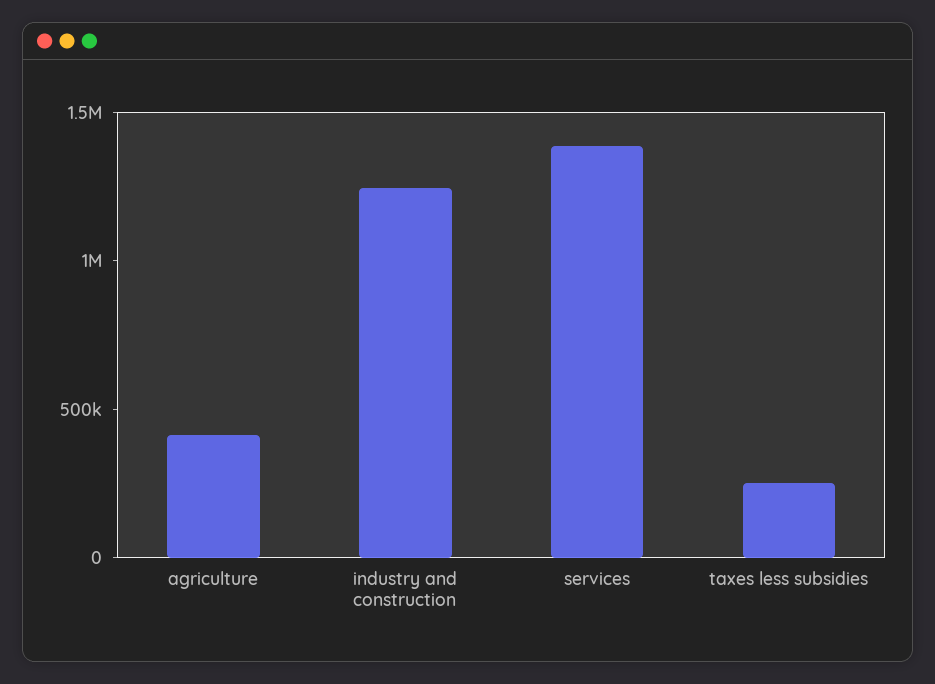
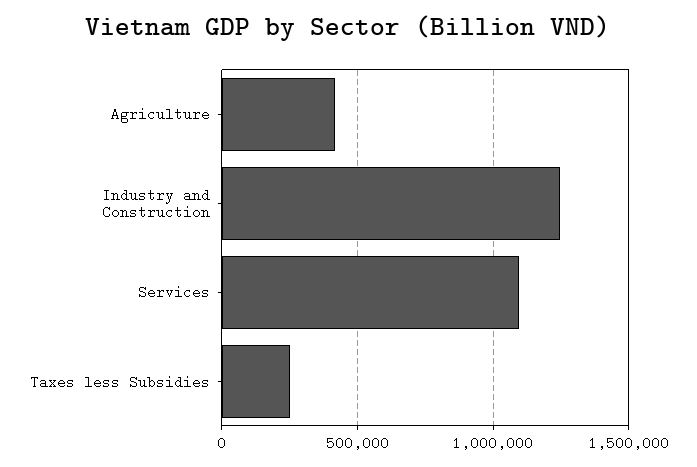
services: 1400000 -> 1100000

